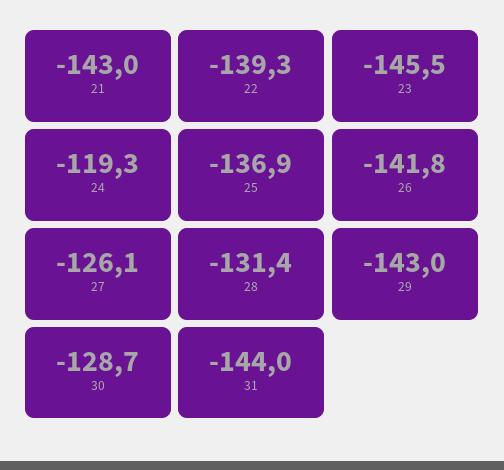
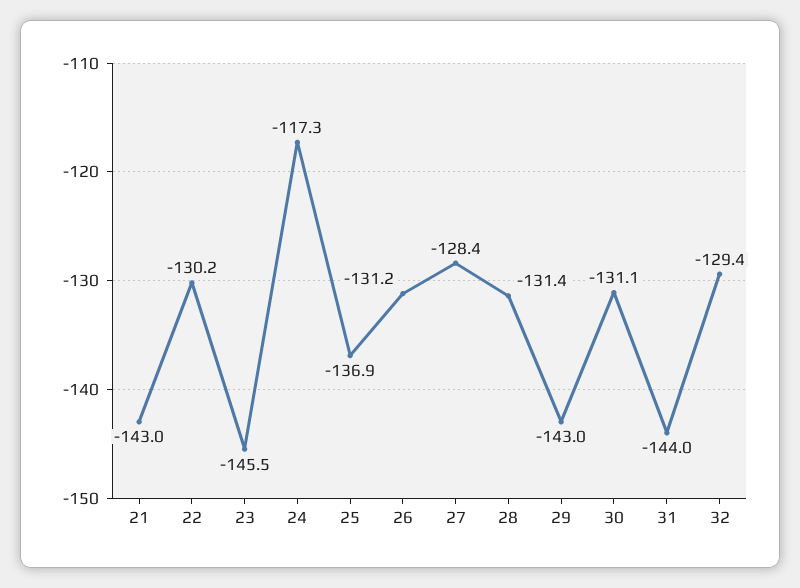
22: -139.3 -> -130.2
24: -119.3 -> -117.3
26: -141.8 -> -131.2
27: -126.1 -> -128.4
30: -128.7 -> -131.1
32: none -> -129.4

